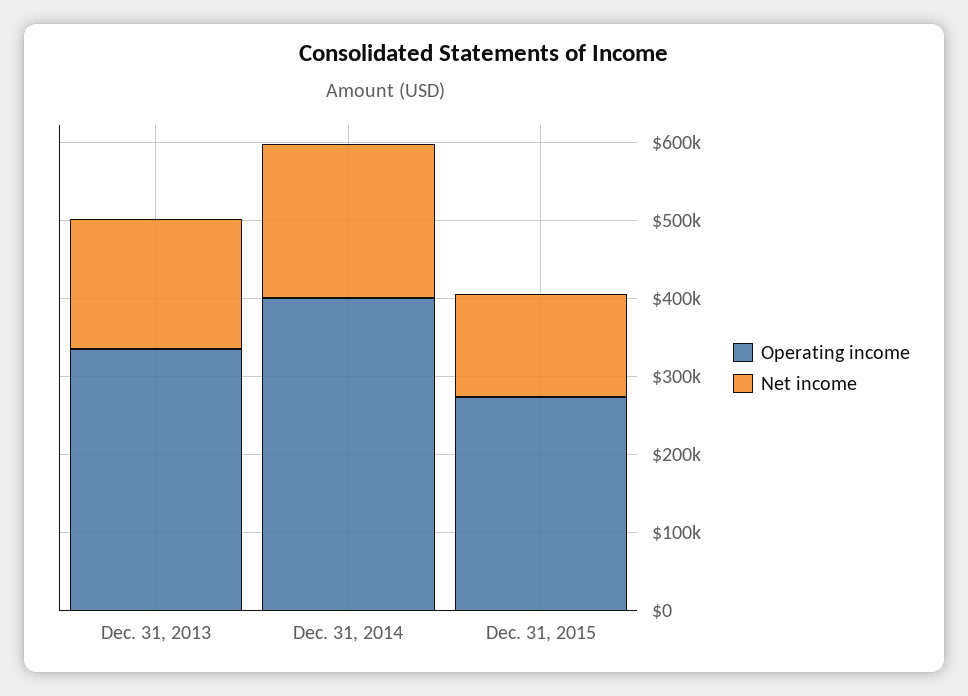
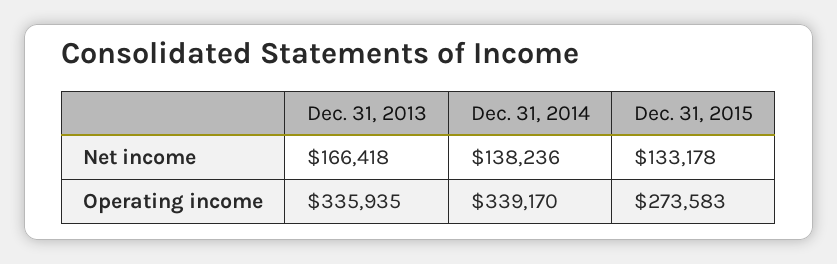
Operating income, Dec. 31, 2014: 400000 -> 339170
Net income, Dec. 31, 2014: 200000 -> 138236

